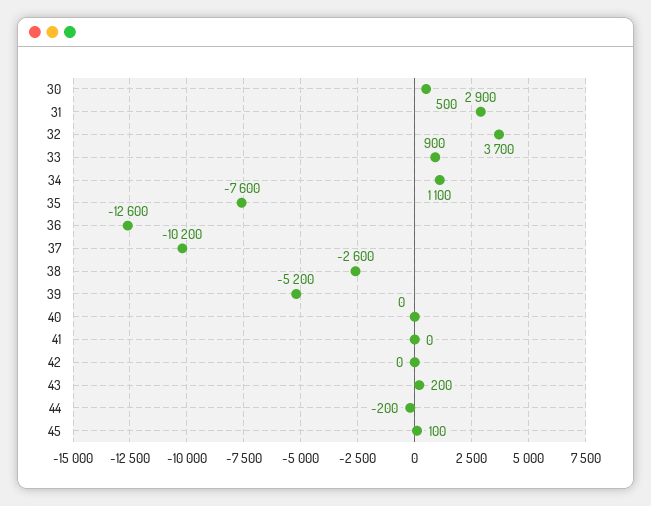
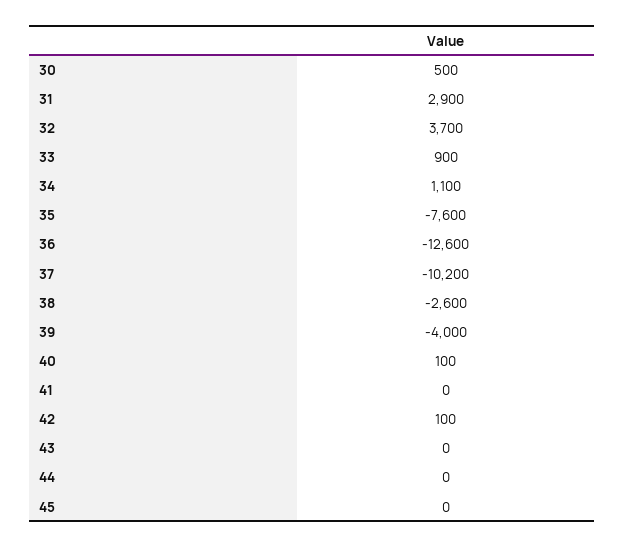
39: -5200 -> -4000
40: 0 -> 100
42: 0 -> 100
43: 200 -> 0
44: -200 -> 0
45: 100 -> 0

